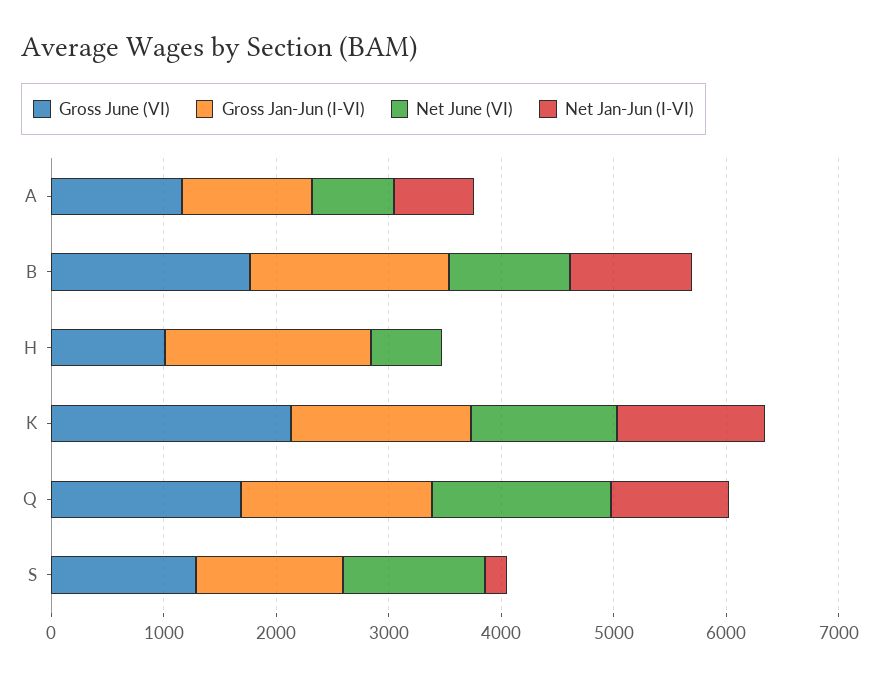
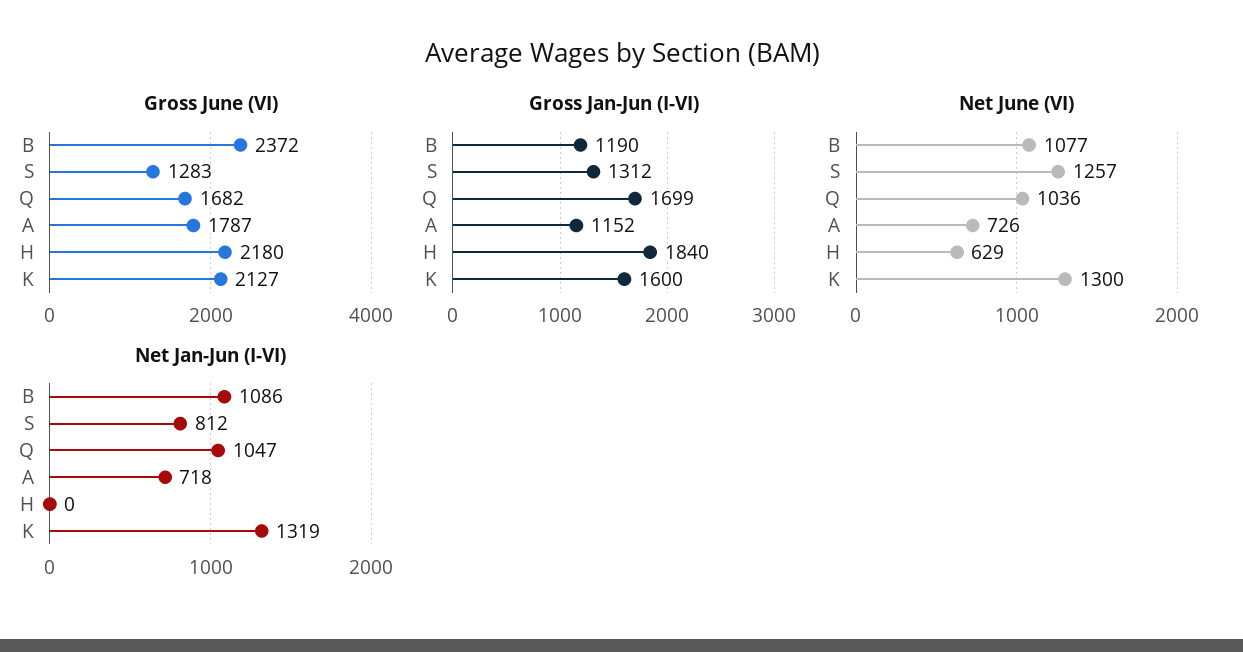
Gross June (VI), A: 1200 -> 1787
Gross June (VI), B: 1800 -> 2372
Gross Jan-Jun (I-VI), B: 1800 -> 1190
Gross June (VI), H: 1000 -> 2180
Net June (VI), Q: 1600 -> 1036
Net Jan-Jun (I-VI), S: 200 -> 812

